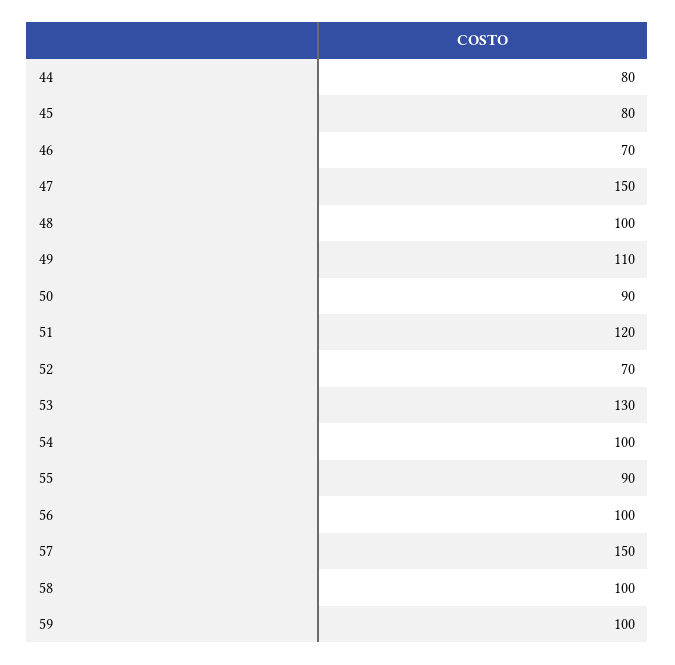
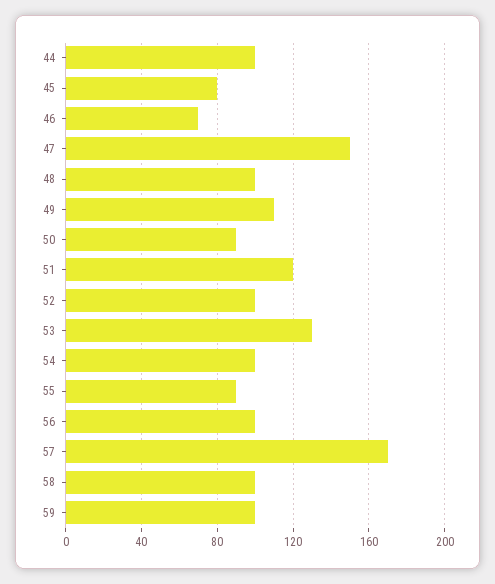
44: 80 -> 100
52: 70 -> 100
57: 150 -> 170

